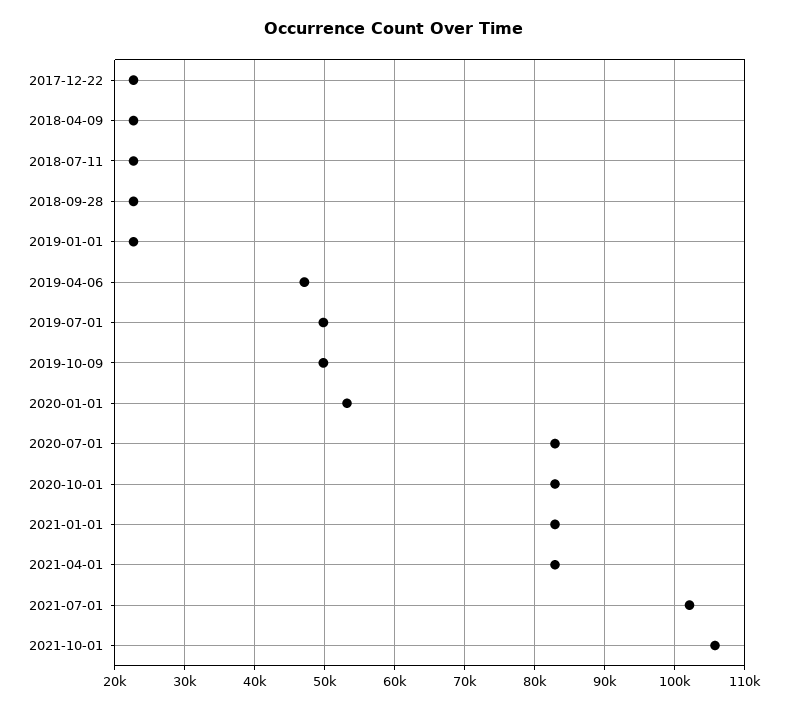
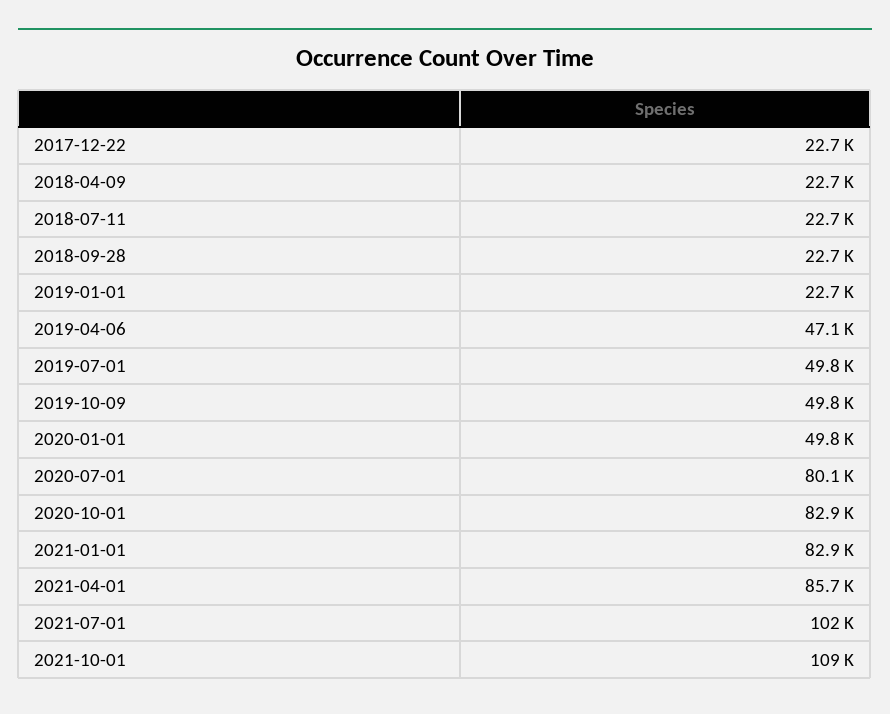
2020-01-01: 53000 -> 49800
2020-07-01: 83000 -> 80100
2021-04-01: 83000 -> 85700
2021-10-01: 106000 -> 109000

